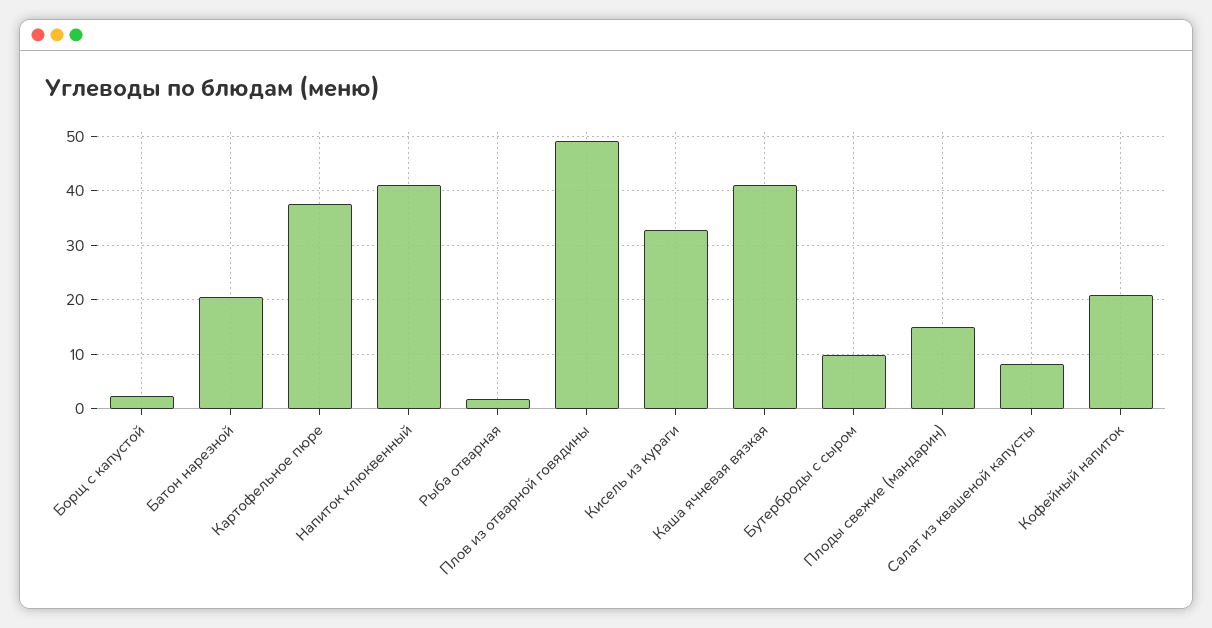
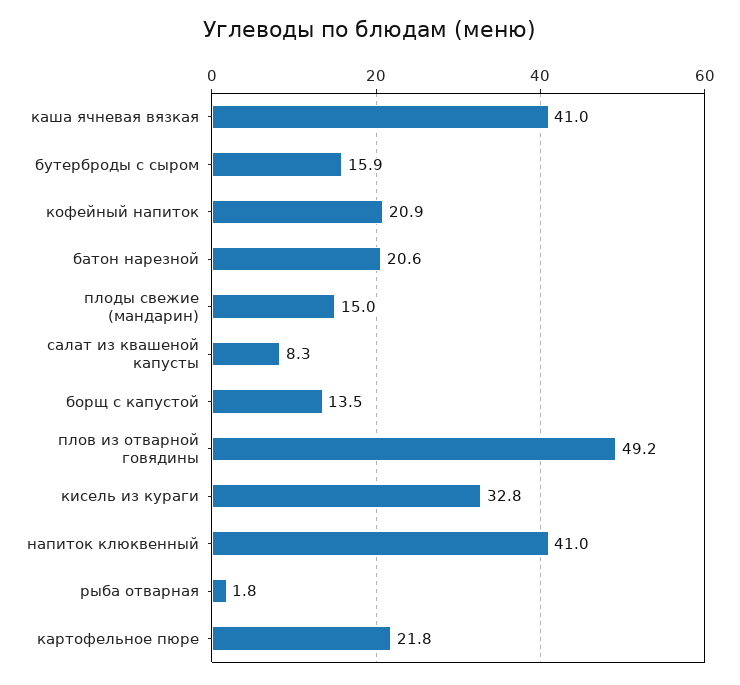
Борщ с капустой: 2 -> 13.5
Картофельное пюре: 38 -> 21.8
Бутерброды с сыром: 10 -> 15.9

